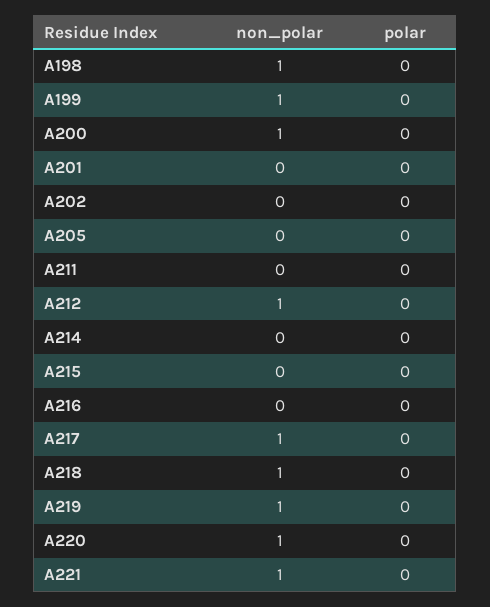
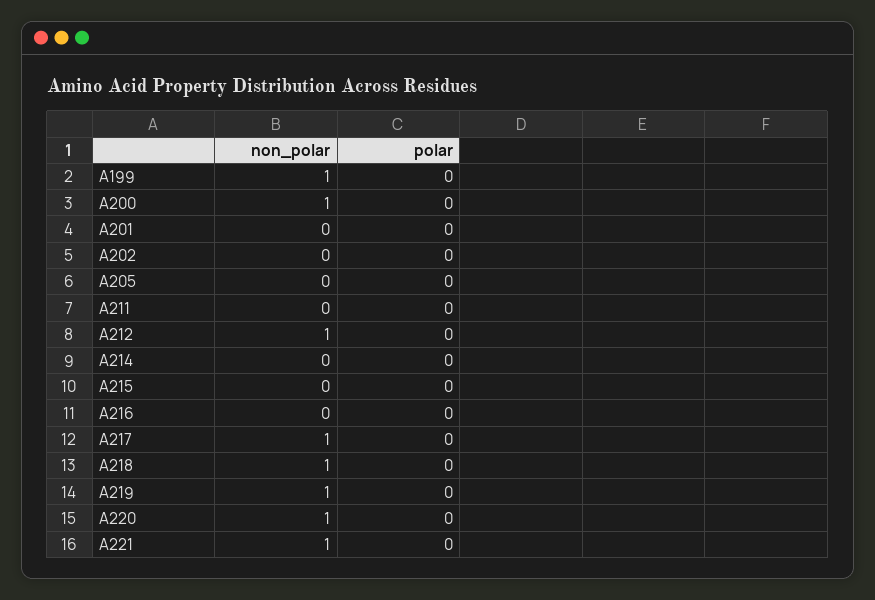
non_polar, A198: 1 -> none
polar, A198: 0 -> none

